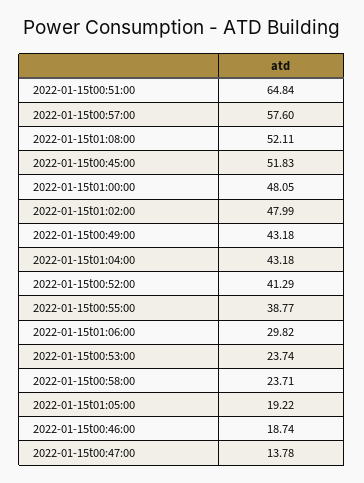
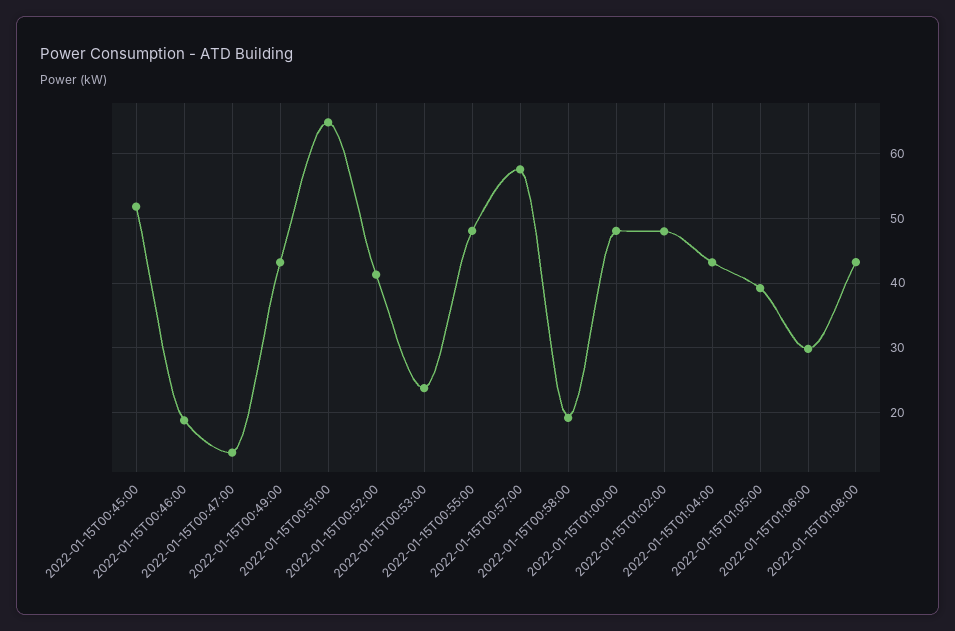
2022-01-15t01:08:00: 52.11 -> 43
2022-01-15t00:55:00: 38.77 -> 48
2022-01-15t00:58:00: 23.71 -> 19
2022-01-15t01:05:00: 19.22 -> 39

